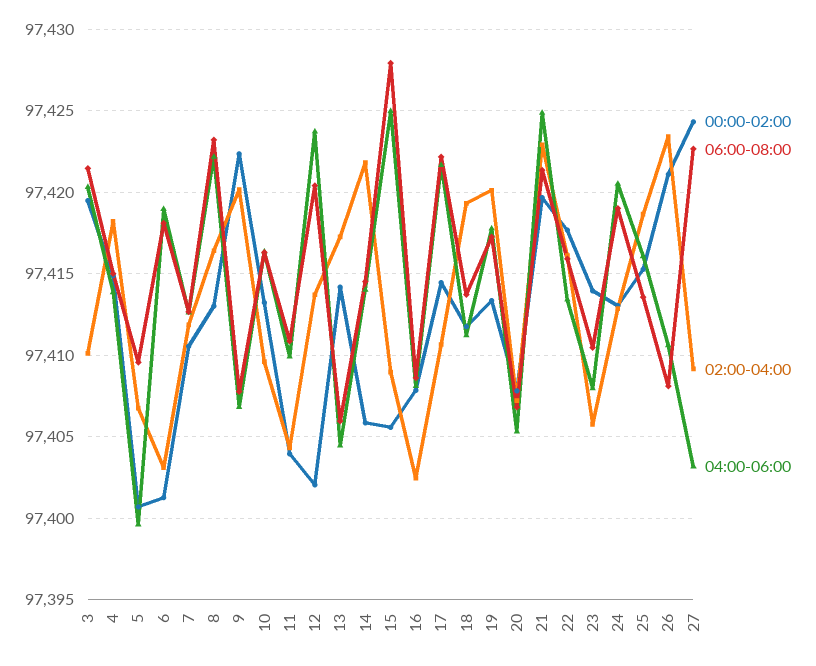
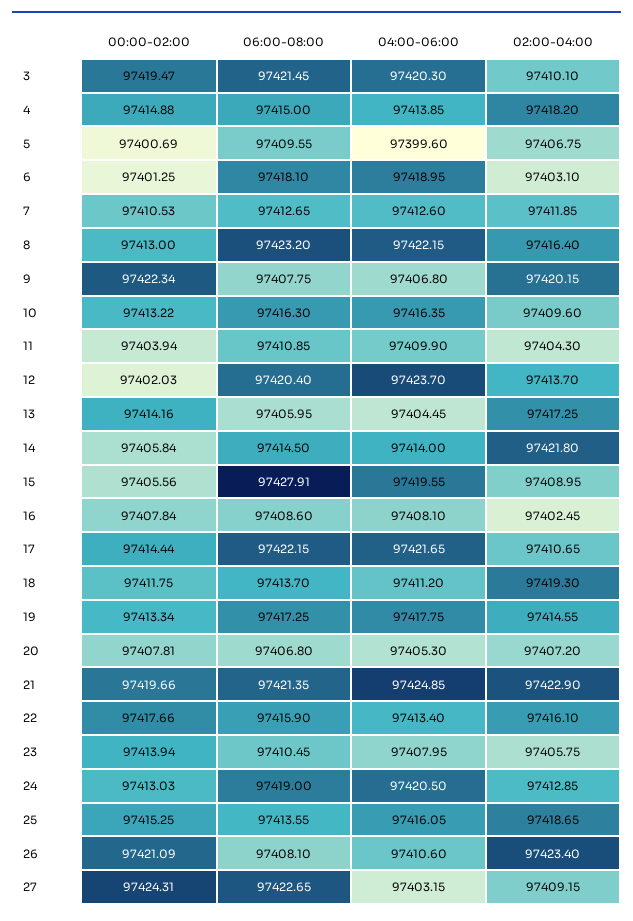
04:00-06:00, 15: 97425 -> 97419.55
02:00-04:00, 19: 97420 -> 97414.55

